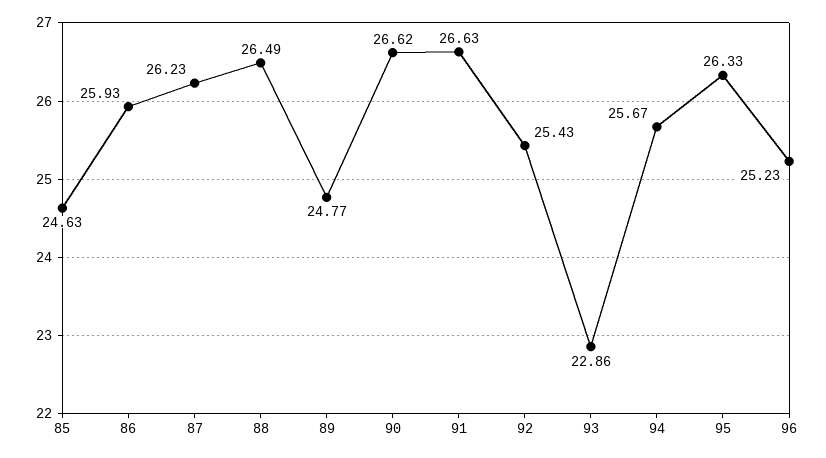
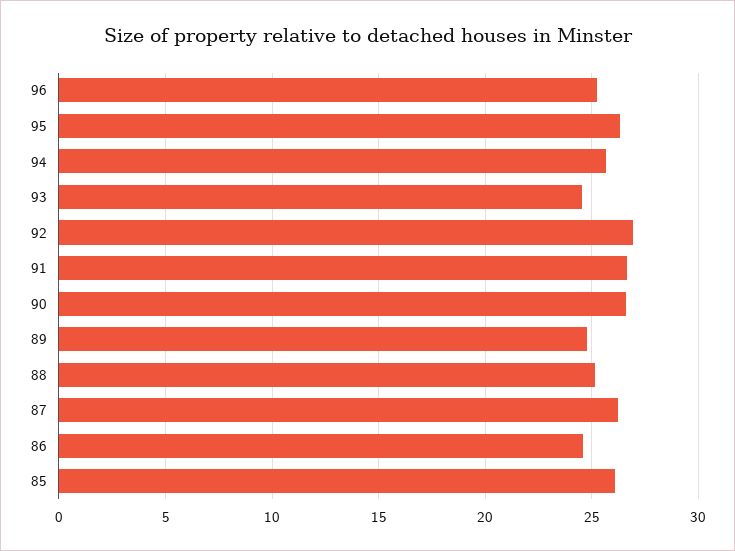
85: 24.63 -> 26
86: 25.93 -> 24.5
88: 26.49 -> 25
92: 25.43 -> 27
93: 22.86 -> 24.5

